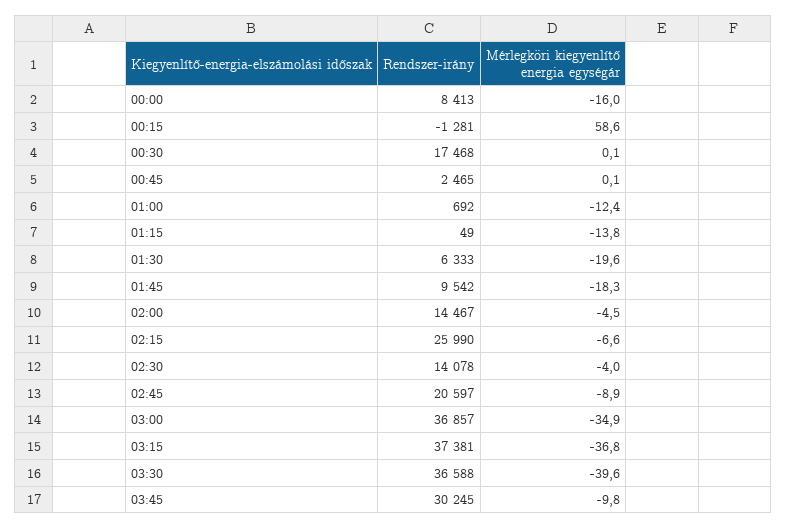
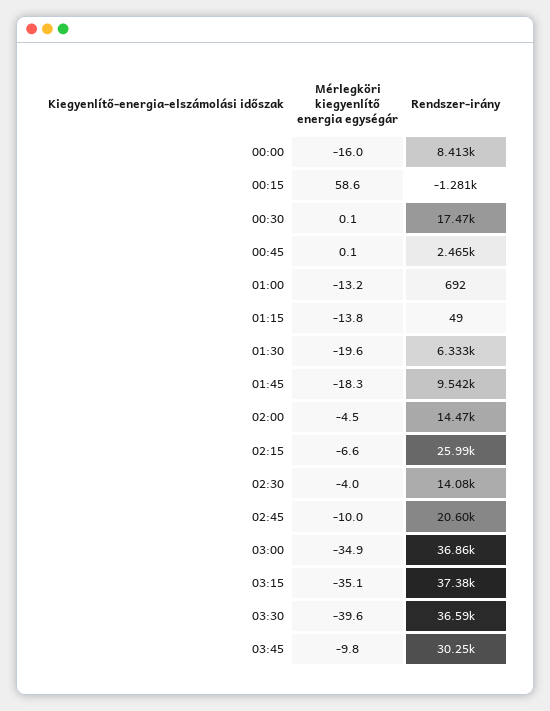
Mérlegköri kiegyenlítő energia egységár, 01:00: -12.4 -> -13.2
Mérlegköri kiegyenlítő energia egységár, 02:45: -8.9 -> -10
Mérlegköri kiegyenlítő energia egységár, 03:15: -36.8 -> -35.1

